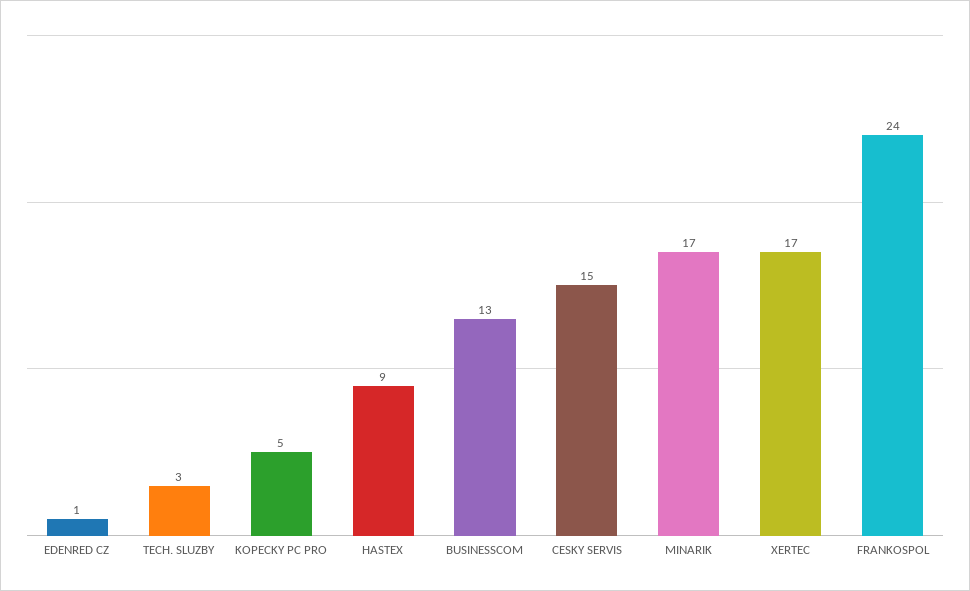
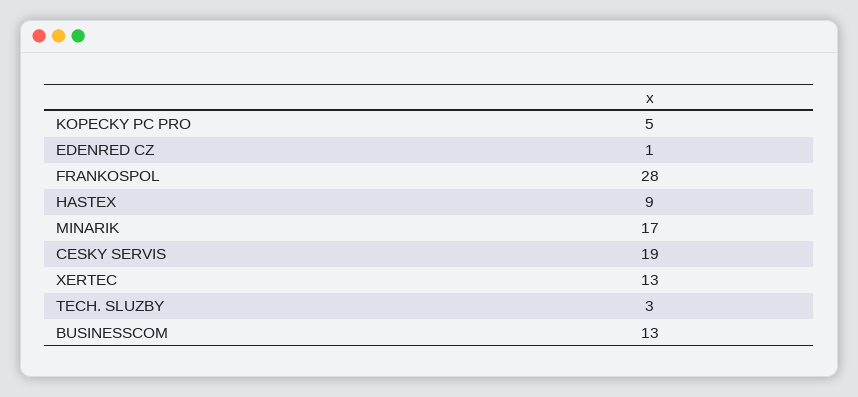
CESKY SERVIS: 15 -> 19
XERTEC: 17 -> 13
FRANKOSPOL: 24 -> 28

